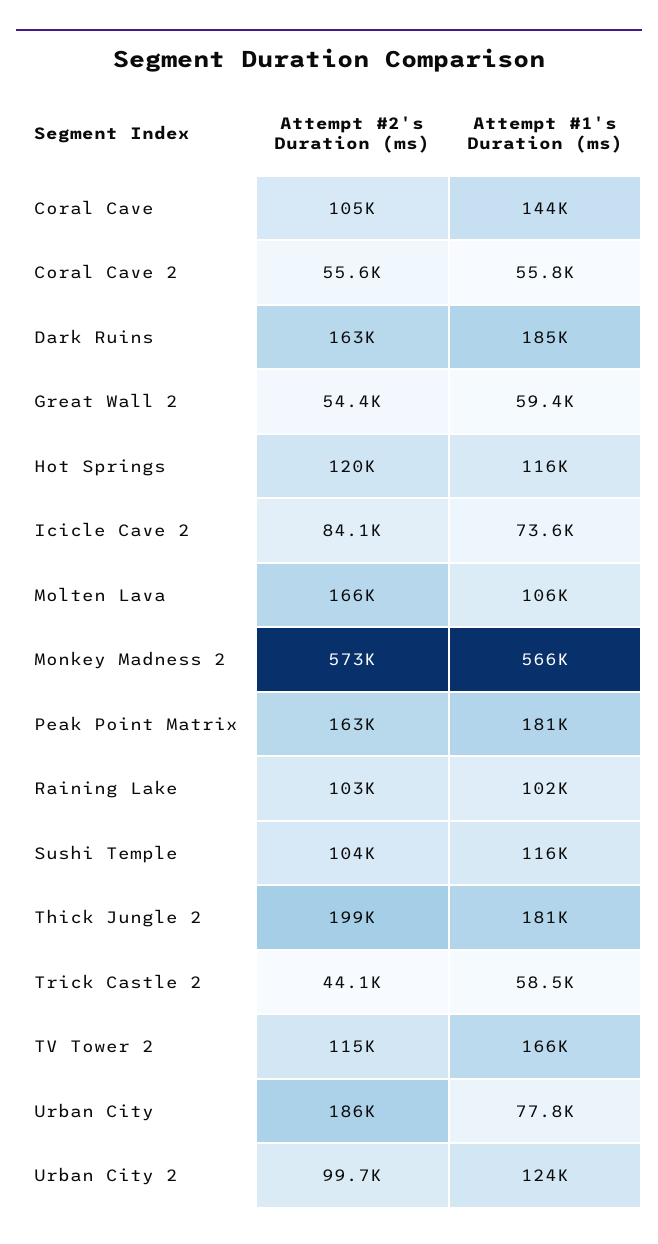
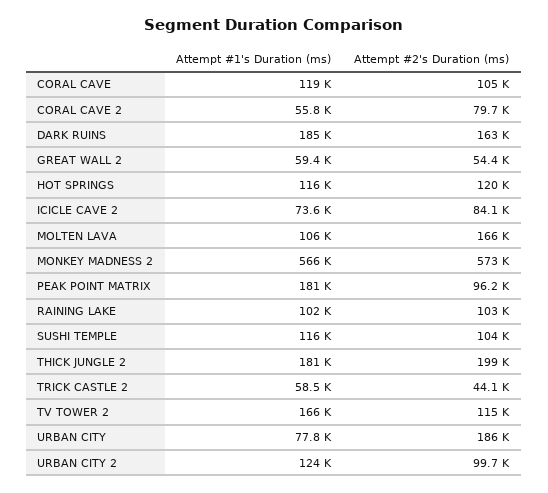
Attempt #1's Duration (ms), Coral Cave: 144000 -> 119000
Attempt #2's Duration (ms), Coral Cave 2: 55600 -> 79700
Attempt #2's Duration (ms), Peak Point Matrix: 163000 -> 96200

